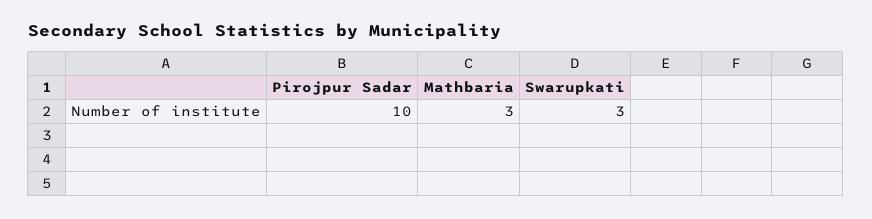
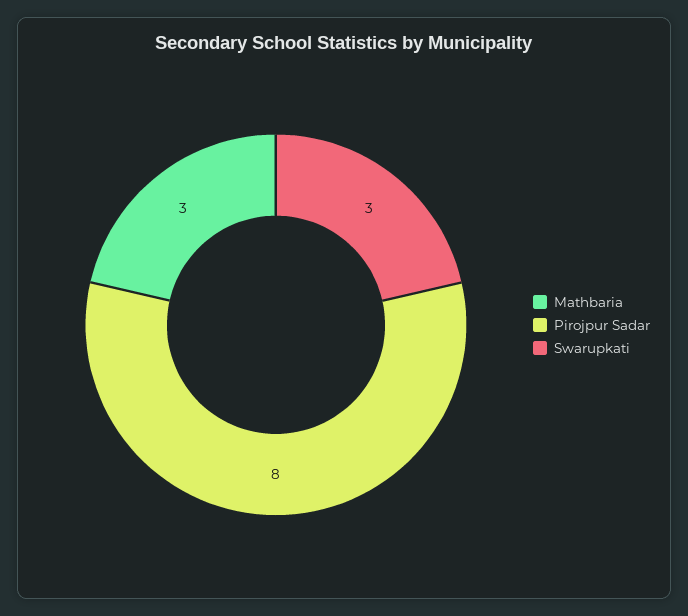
Pirojpur Sadar: 10 -> 8

